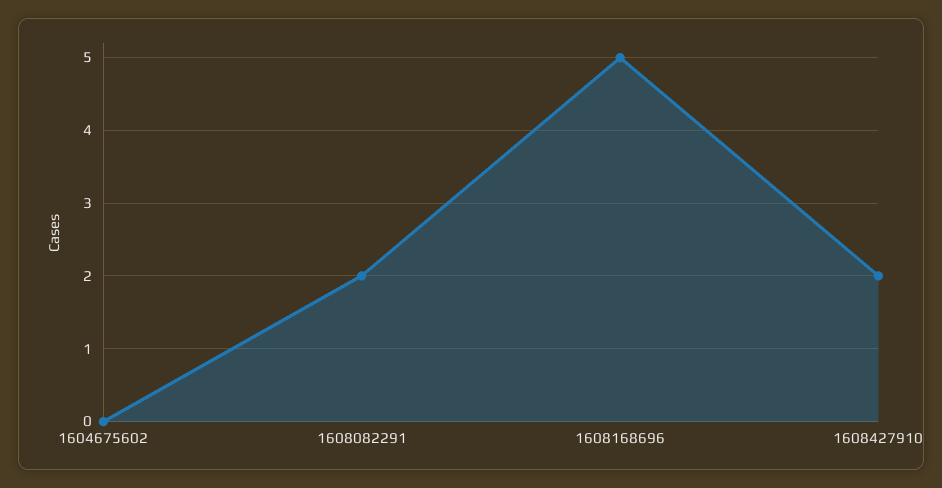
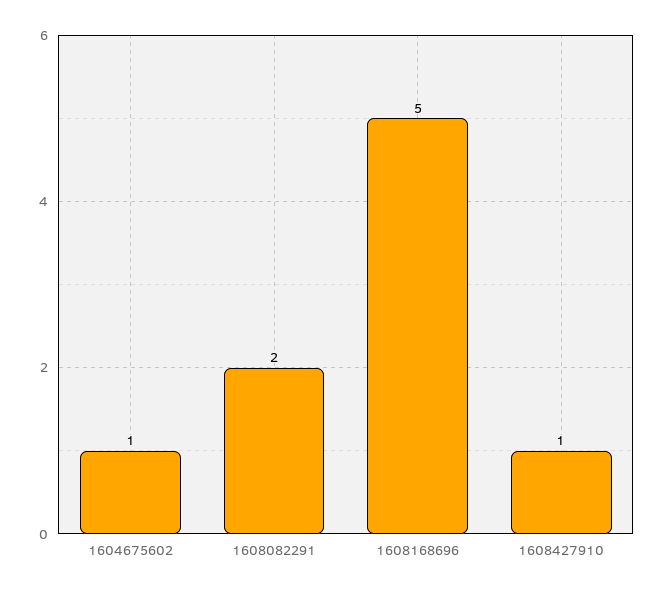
1604675602: 0 -> 1
1608427910: 2 -> 1

